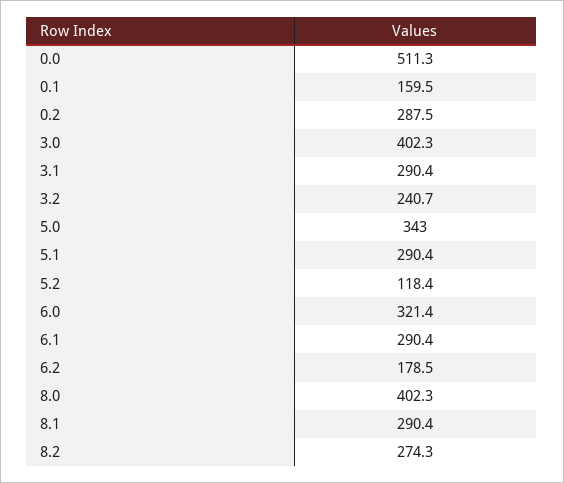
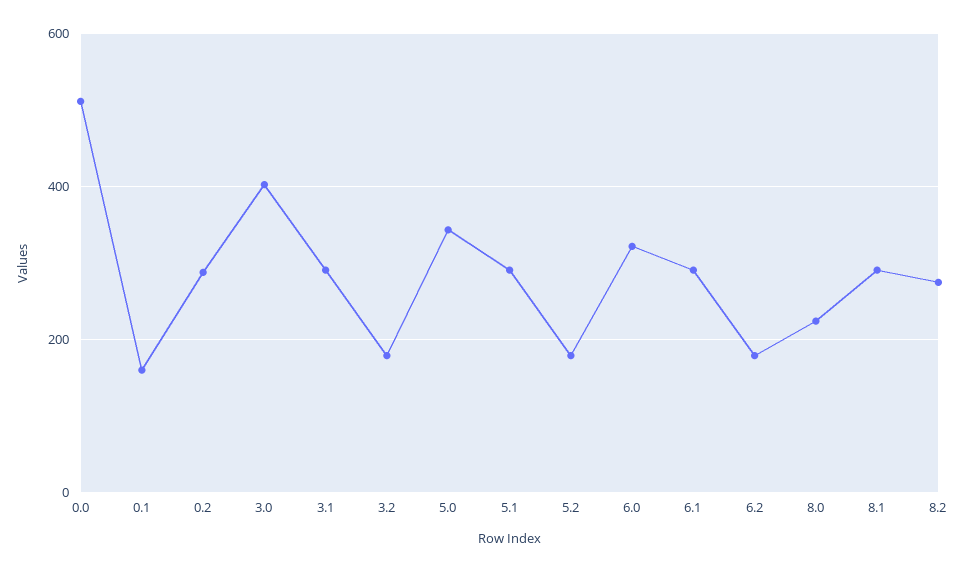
3.2: 240.7 -> 180
5.2: 118.4 -> 180
8.0: 402.3 -> 220

